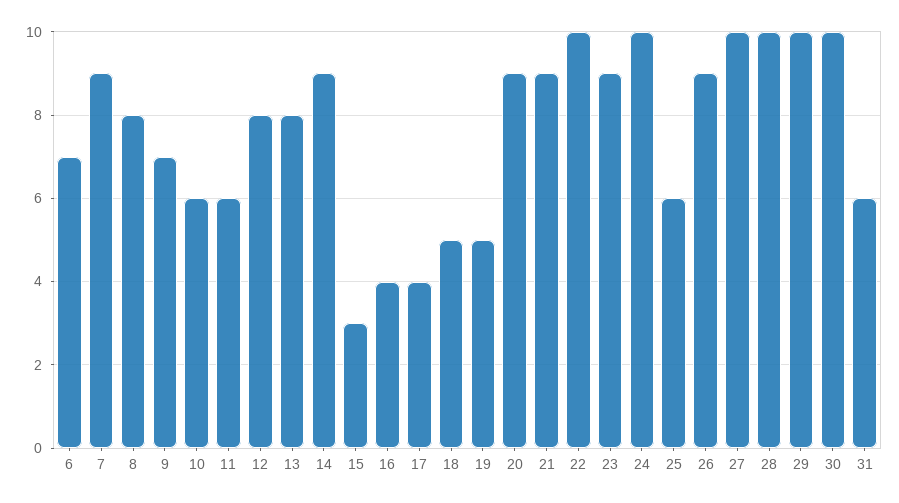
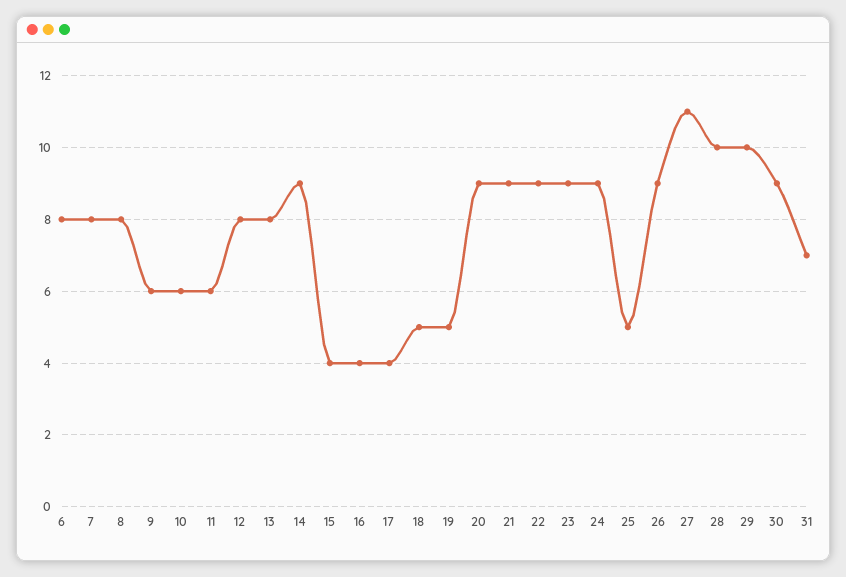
6: 7 -> 8
7: 9 -> 8
9: 7 -> 6
15: 3 -> 4
22: 10 -> 9
24: 10 -> 9
25: 6 -> 5
27: 10 -> 11
30: 10 -> 9
31: 6 -> 7

